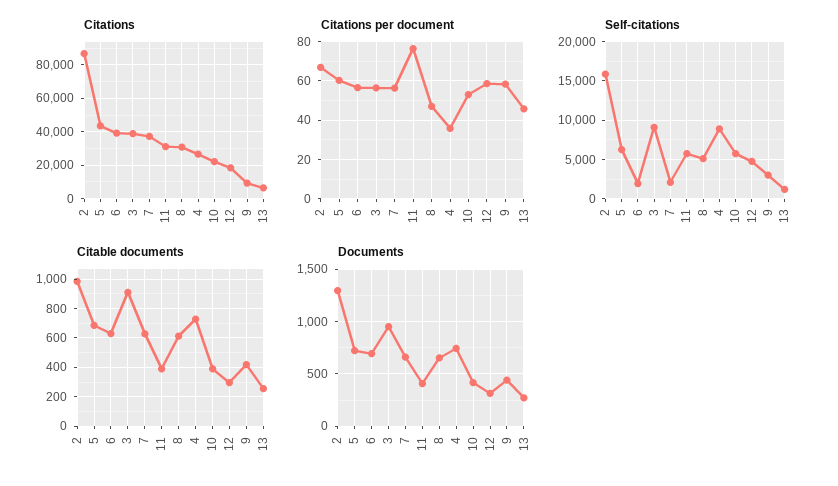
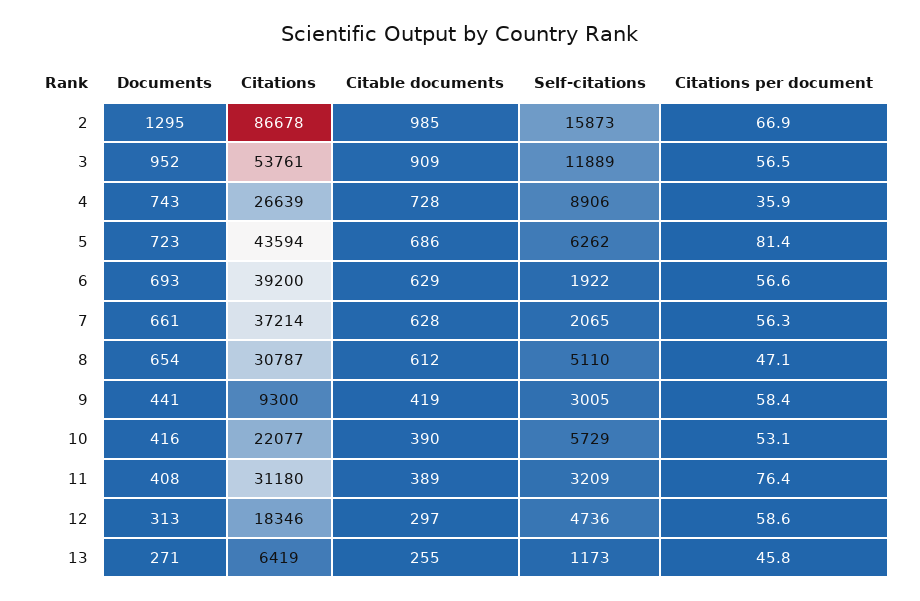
Citations, 3: 40000 -> 53761
Citations per document, 5: 60 -> 81.4
Self-citations, 3: 9000 -> 11889
Self-citations, 11: 6000 -> 3209

